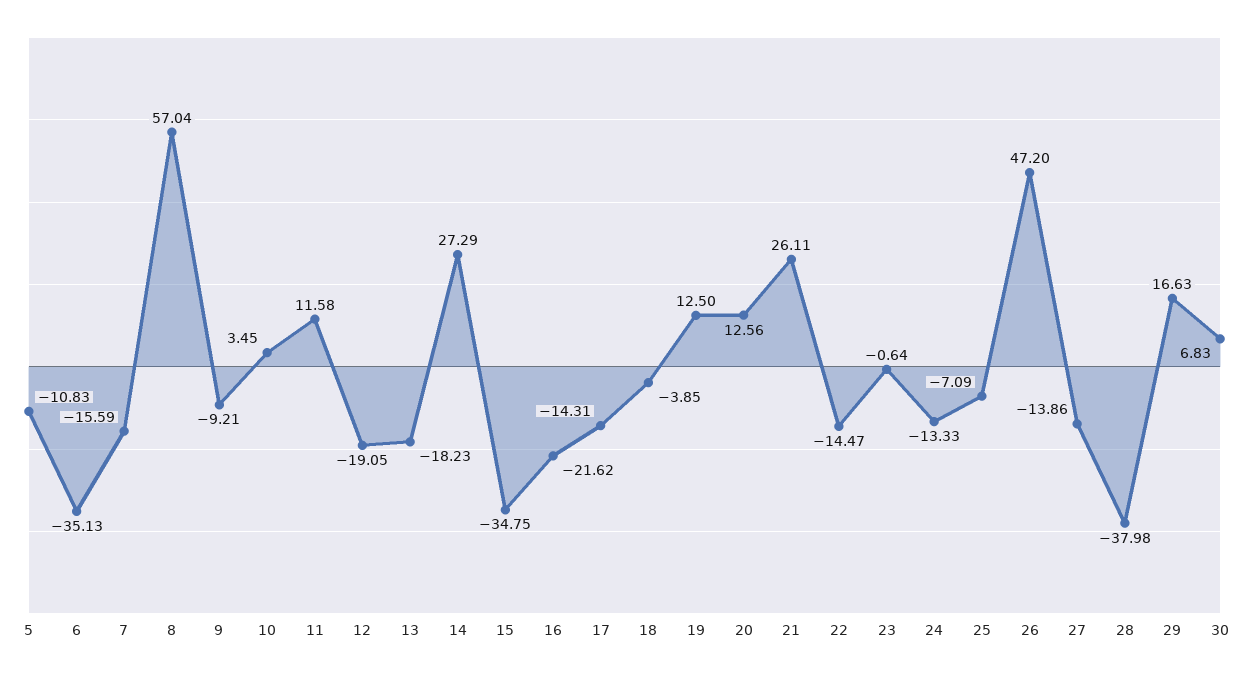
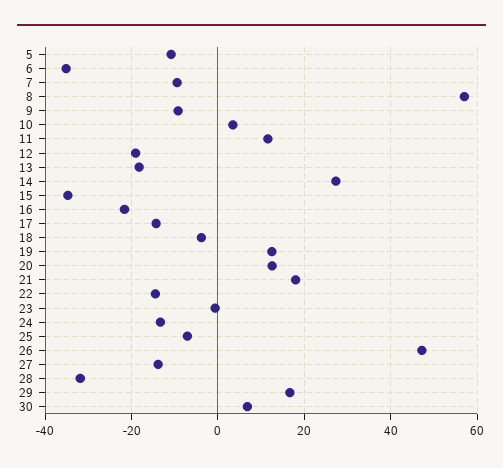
7: -15.59 -> -10
21: 26.11 -> 18
28: -37.98 -> -32

